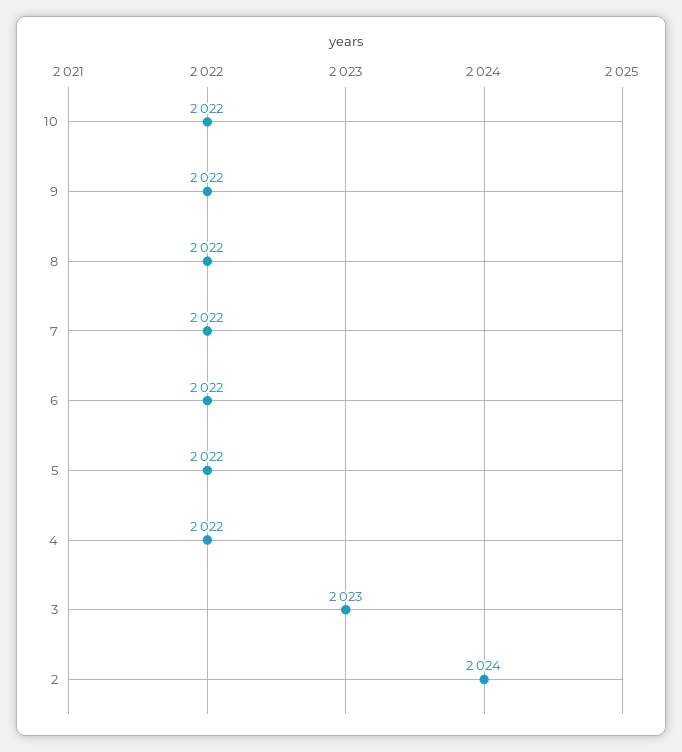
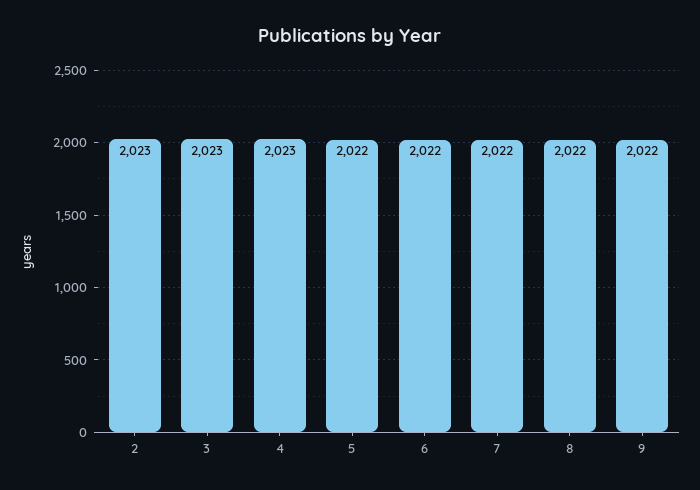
10: 2022 -> none
4: 2022 -> 2023
2: 2024 -> 2023

